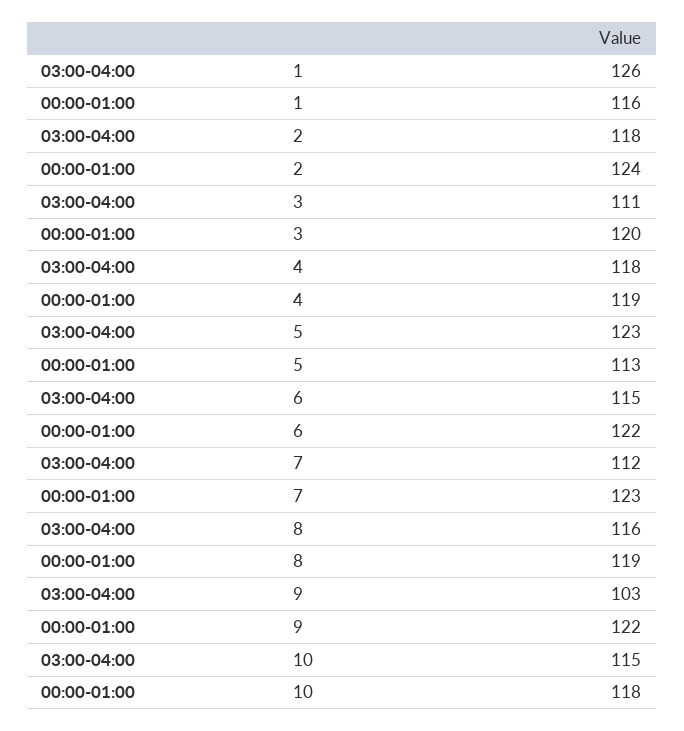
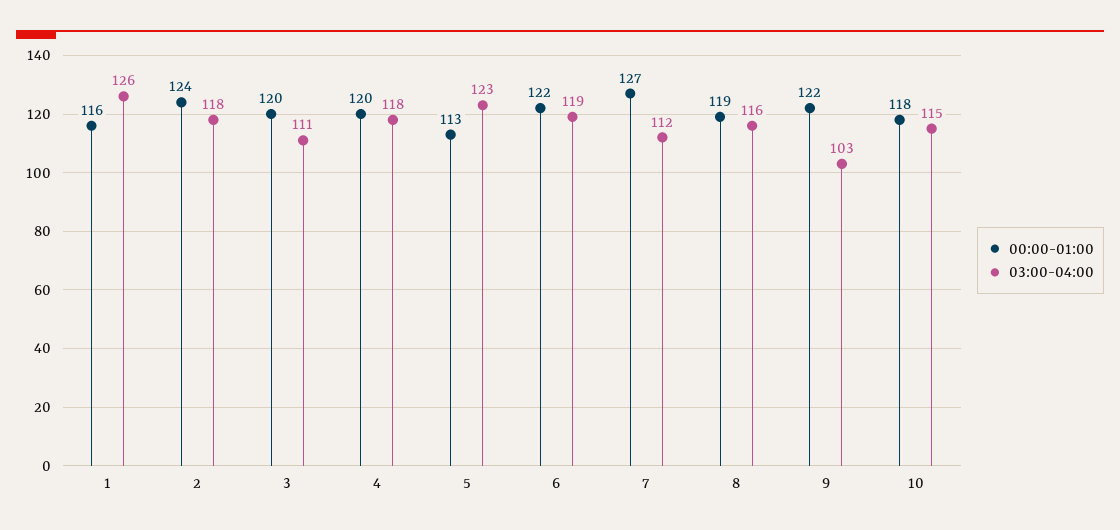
00:00-01:00, 4: 119 -> 120
03:00-04:00, 6: 115 -> 119
00:00-01:00, 7: 123 -> 127

